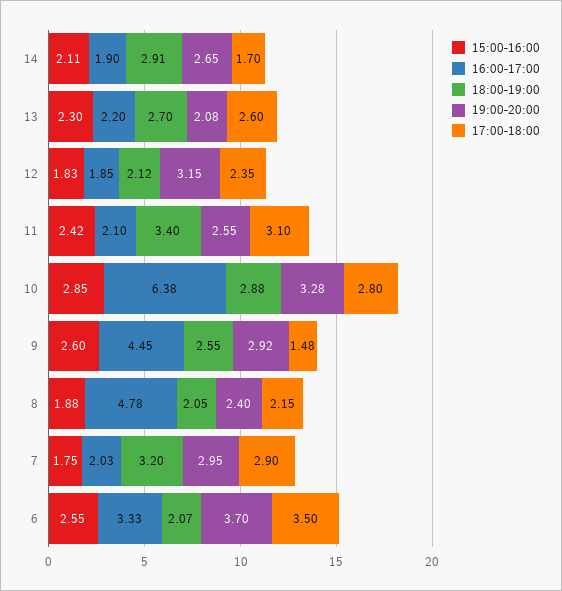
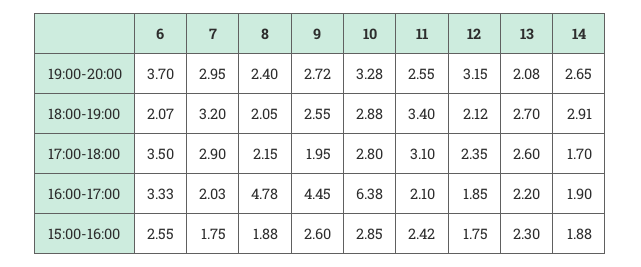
15:00-16:00, 14: 2.11 -> 1.88
15:00-16:00, 12: 1.83 -> 1.75
19:00-20:00, 9: 2.92 -> 2.72
17:00-18:00, 9: 1.48 -> 1.95

